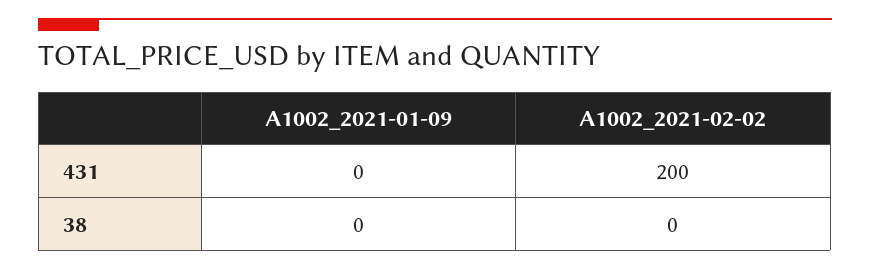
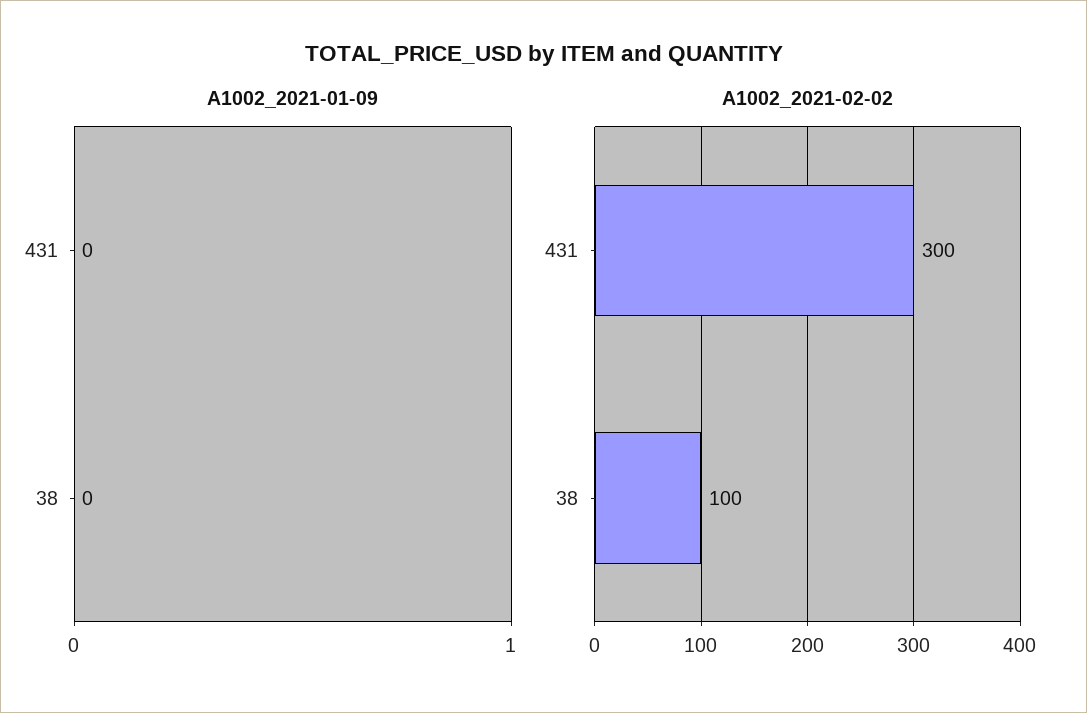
A1002_2021-02-02, 431: 200 -> 300
A1002_2021-02-02, 38: 0 -> 100

